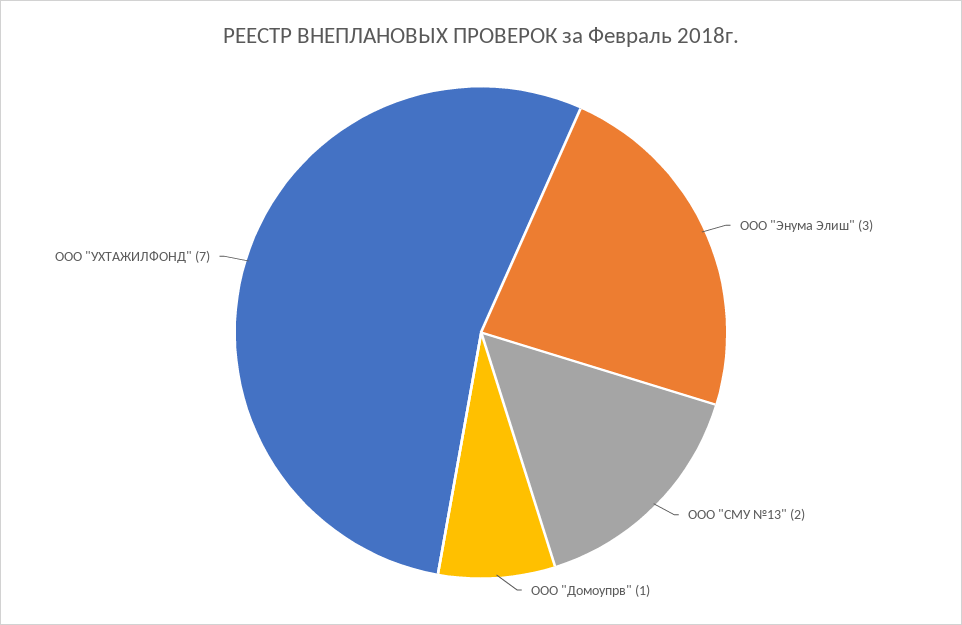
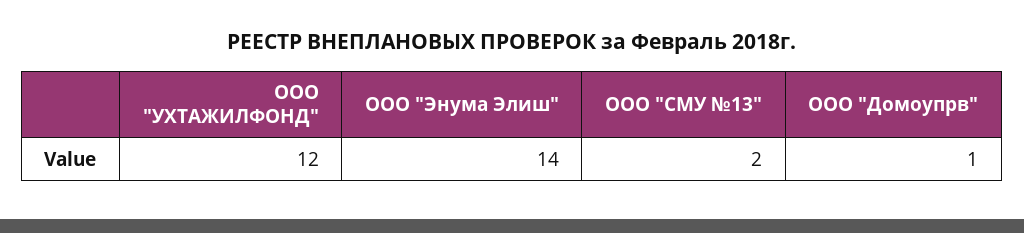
ООО "Энума Элиш": 3 -> 14
ООО "УХТАЖИЛФОНД": 7 -> 12

